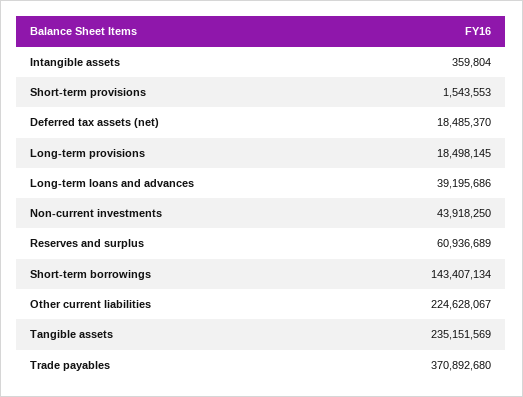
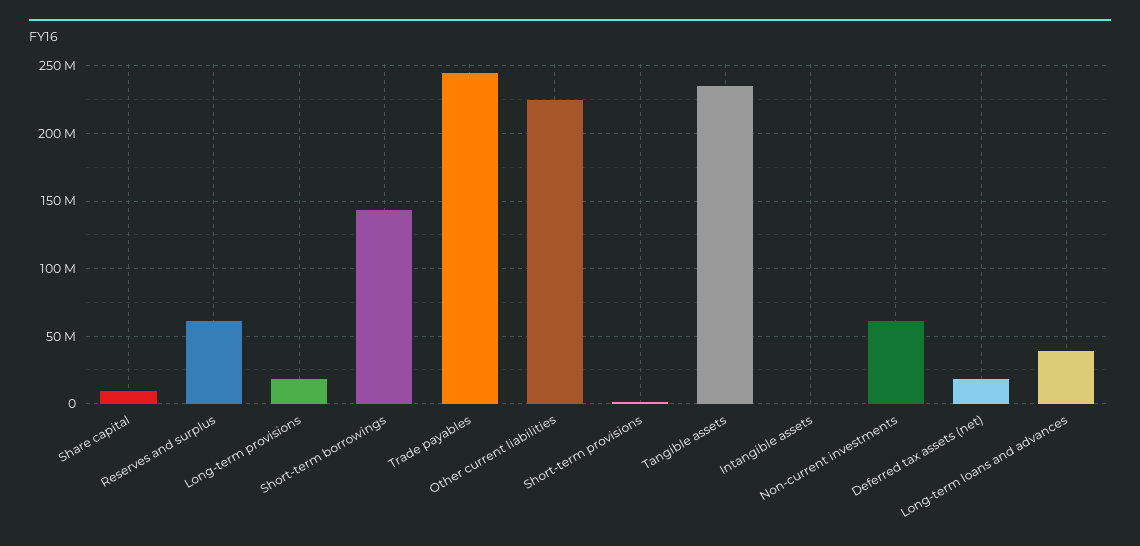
Non-current investments: 43918250 -> 60000000
Trade payables: 370892680 -> 245000000
Share capital: none -> 10000000

